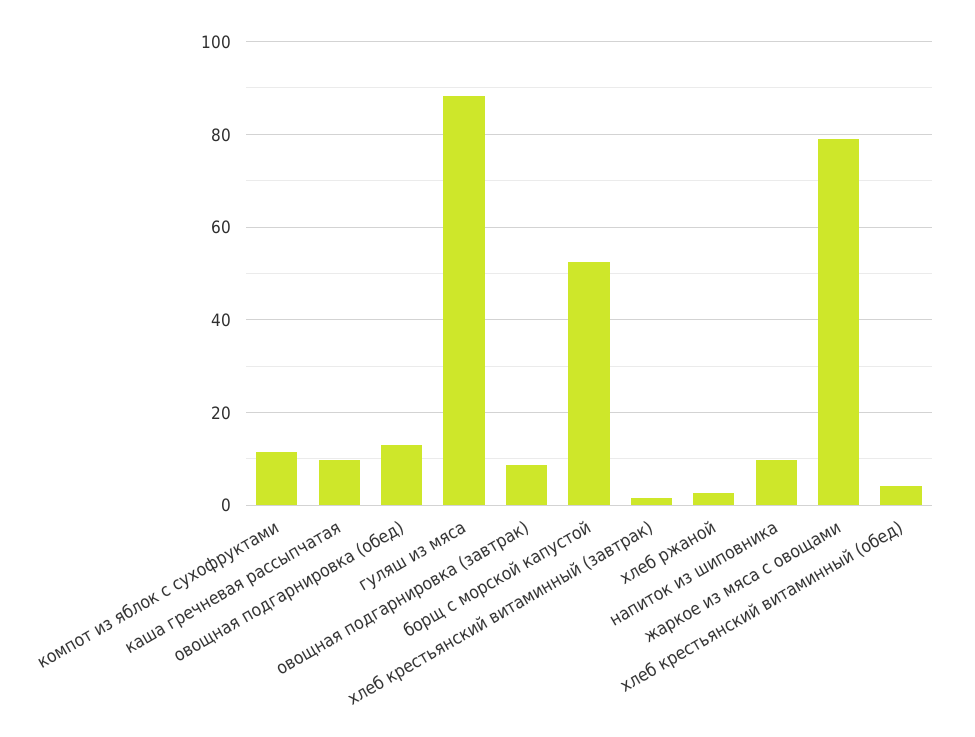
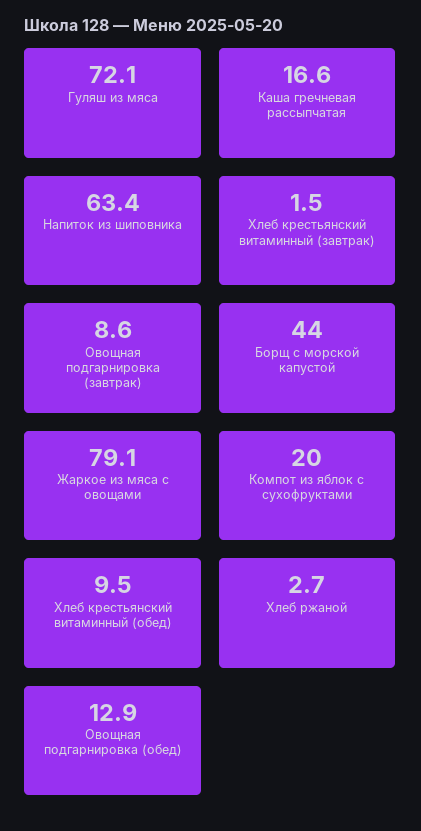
компот из яблок с сухофруктами: 12 -> 20
каша гречневая рассыпчатая: 10 -> 16.6
гуляш из мяса: 88 -> 72.1
борщ с морской капустой: 52 -> 44
напиток из шиповника: 10 -> 63.4
хлеб крестьянский витаминный (обед): 4 -> 9.5

